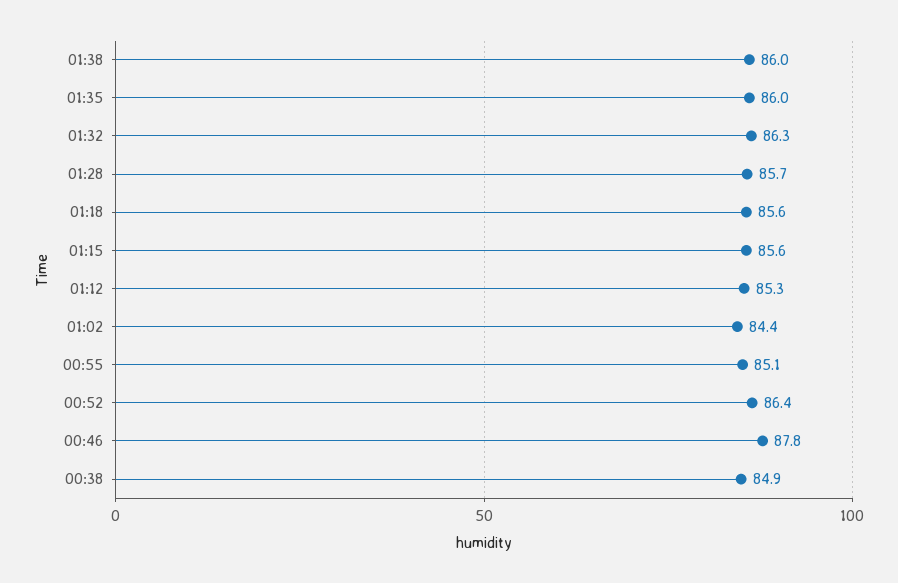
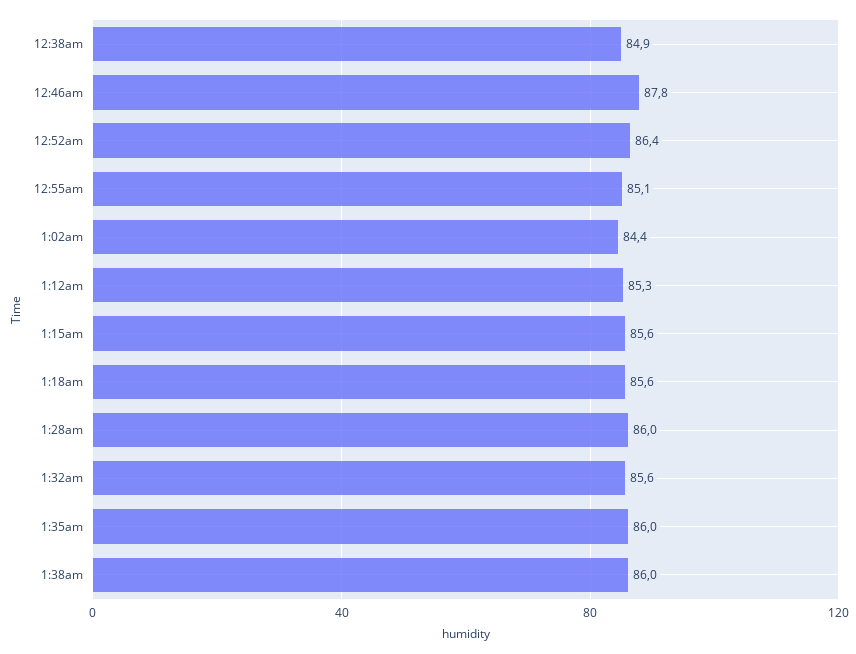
01:32: 86.3 -> 85.6
01:28: 85.7 -> 86

